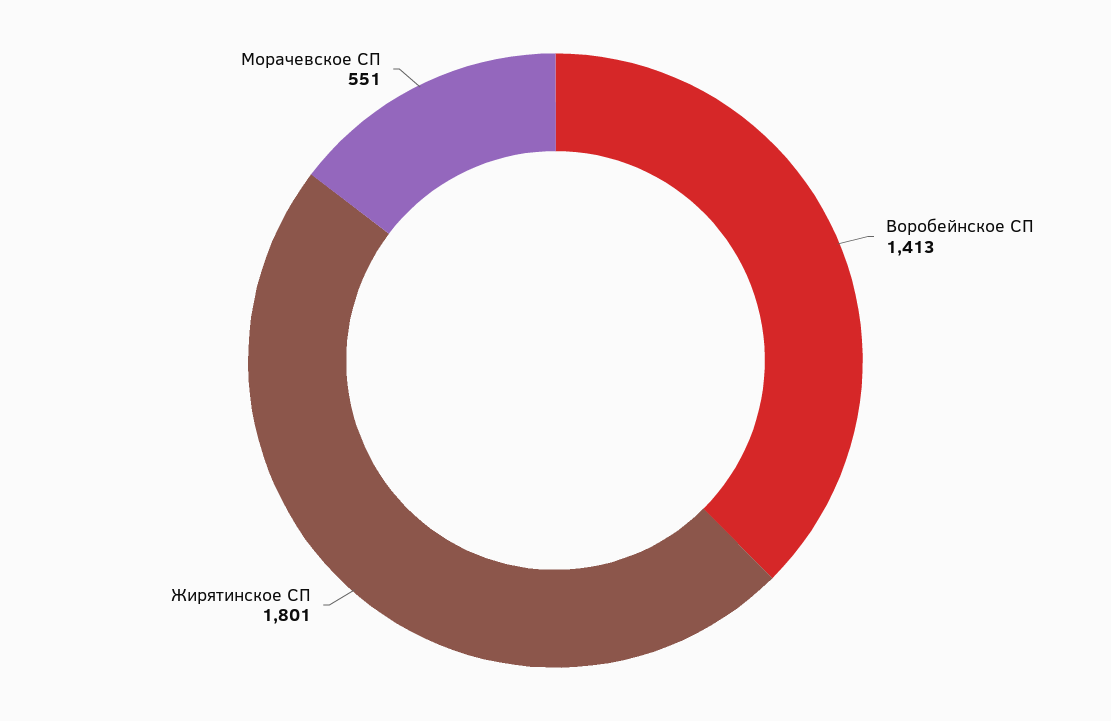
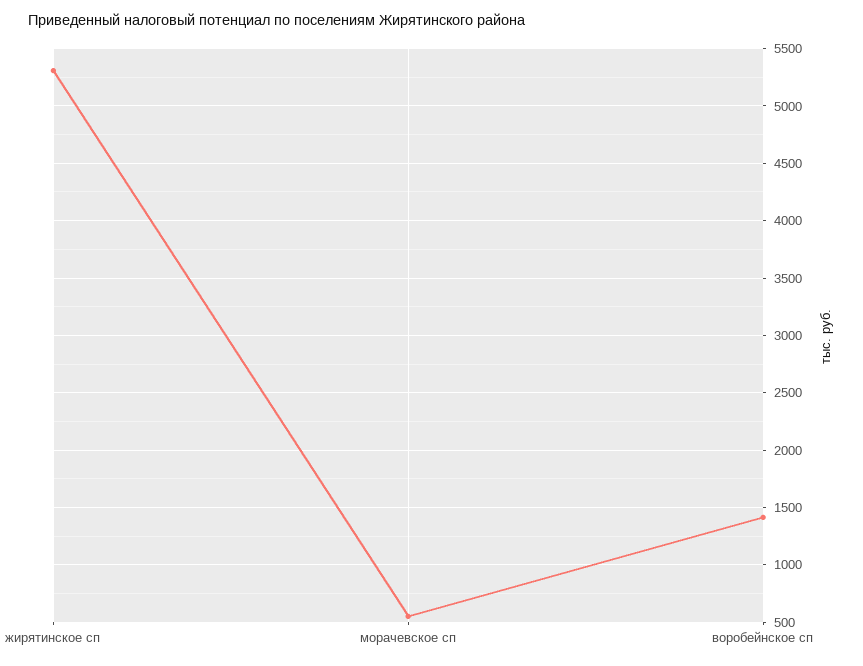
Жирятинское СП: 1801 -> 5300

